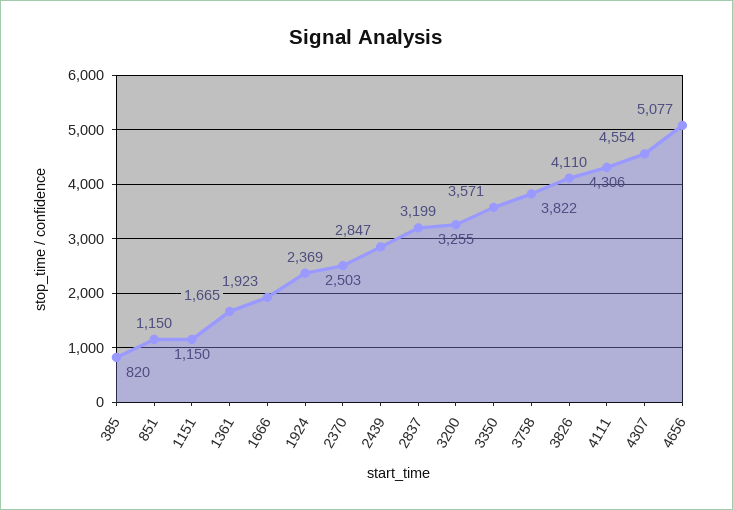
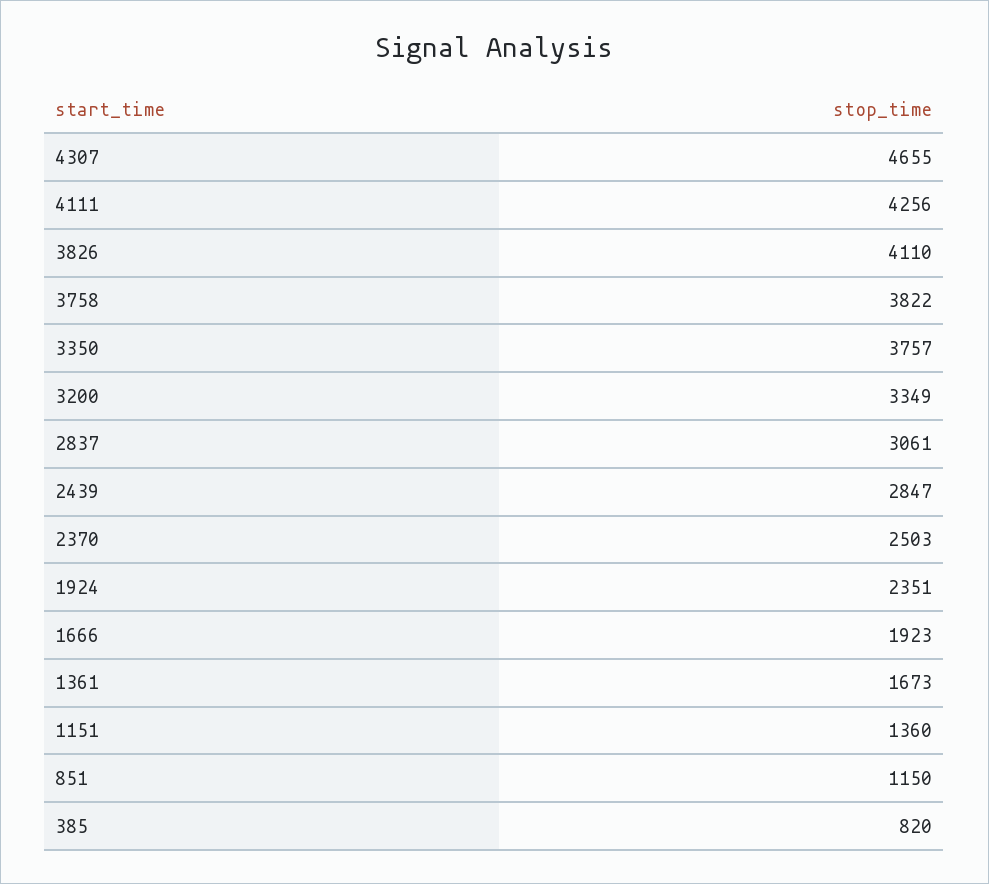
1151: 1150 -> 1360
1361: 1665 -> 1673
1924: 2369 -> 2351
2837: 3199 -> 3061
3200: 3255 -> 3349
3350: 3571 -> 3757
4111: 4306 -> 4256
4307: 4554 -> 4655
4656: 5077 -> none

